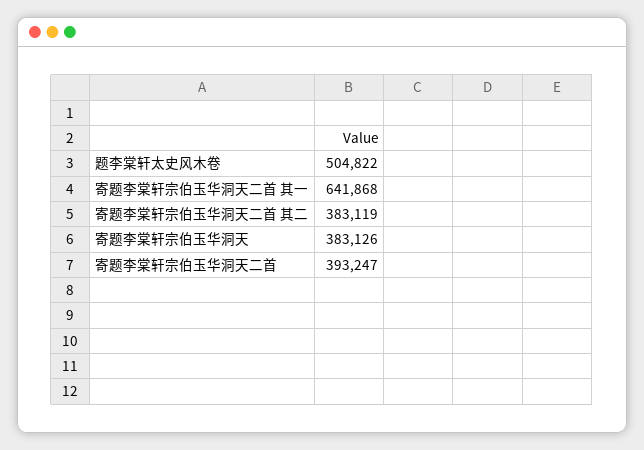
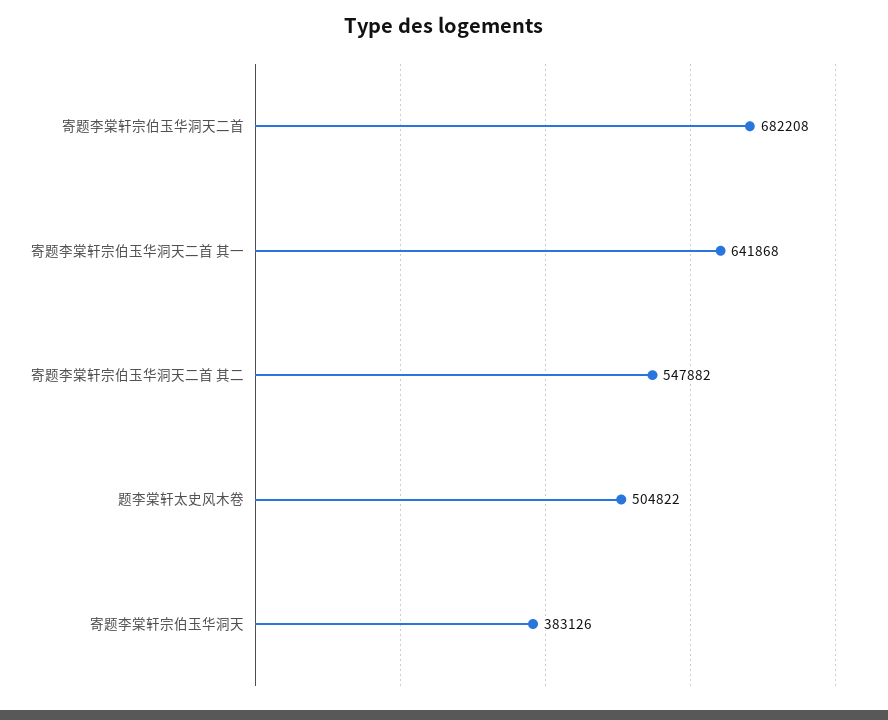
寄题李棠轩宗伯玉华洞天二首 其二: 383119 -> 547882
寄题李棠轩宗伯玉华洞天二首: 393247 -> 682208

